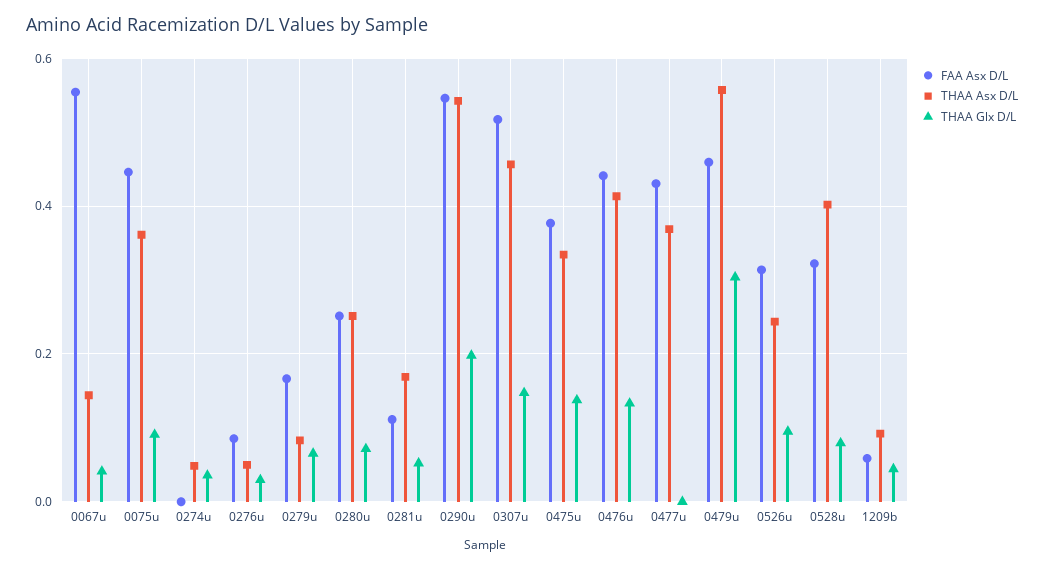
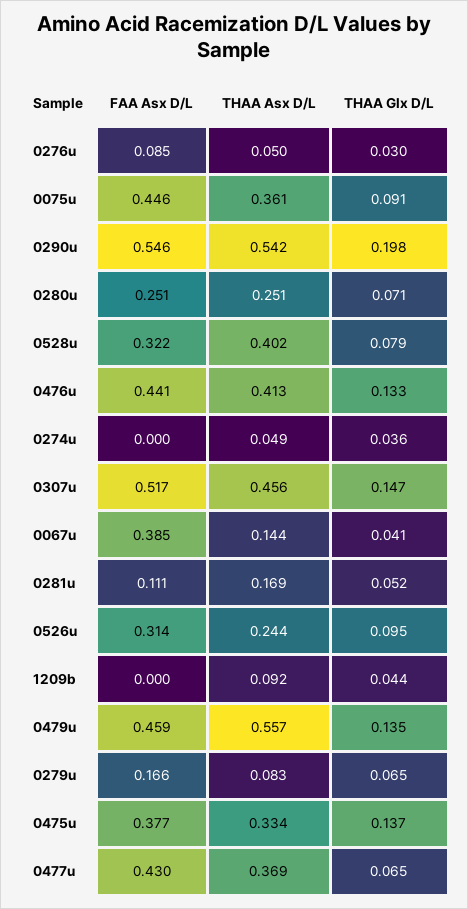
FAA Asx D/L, 0067u: 0.56 -> 0.385
THAA Glx D/L, 0477u: 0 -> 0.065
THAA Glx D/L, 0479u: 0.3 -> 0.135
FAA Asx D/L, 1209b: 0.06 -> 0

